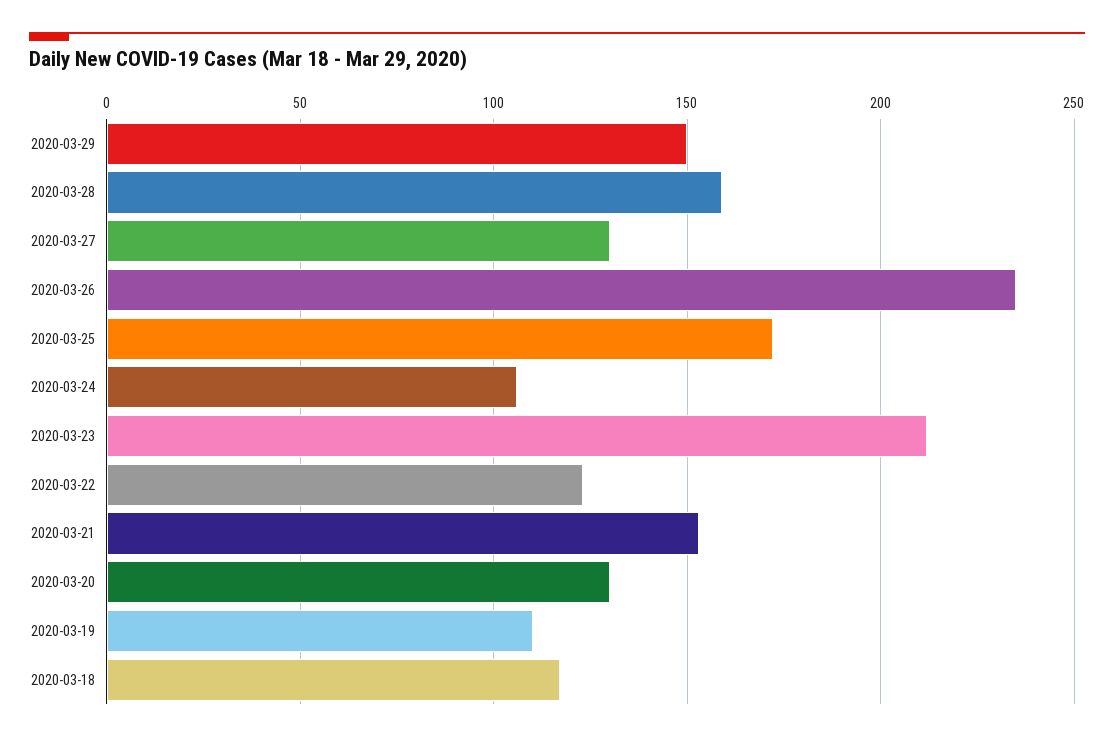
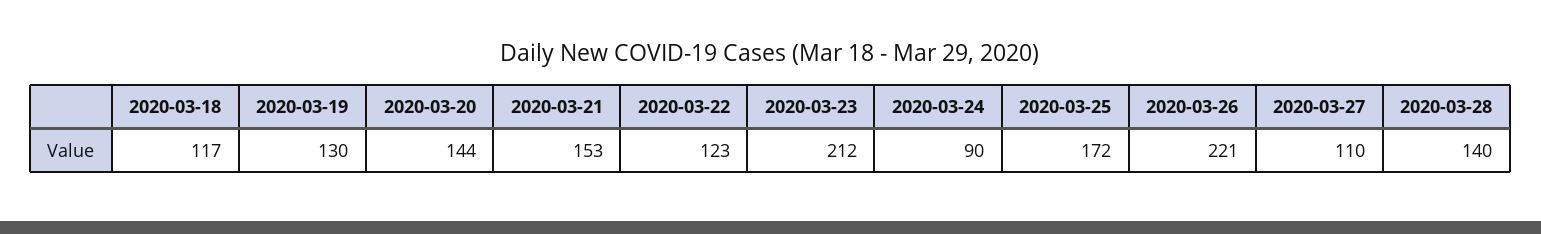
2020-03-29: 150 -> none
2020-03-28: 160 -> 140
2020-03-27: 130 -> 110
2020-03-26: 235 -> 221
2020-03-24: 105 -> 90
2020-03-20: 130 -> 144
2020-03-19: 110 -> 130

